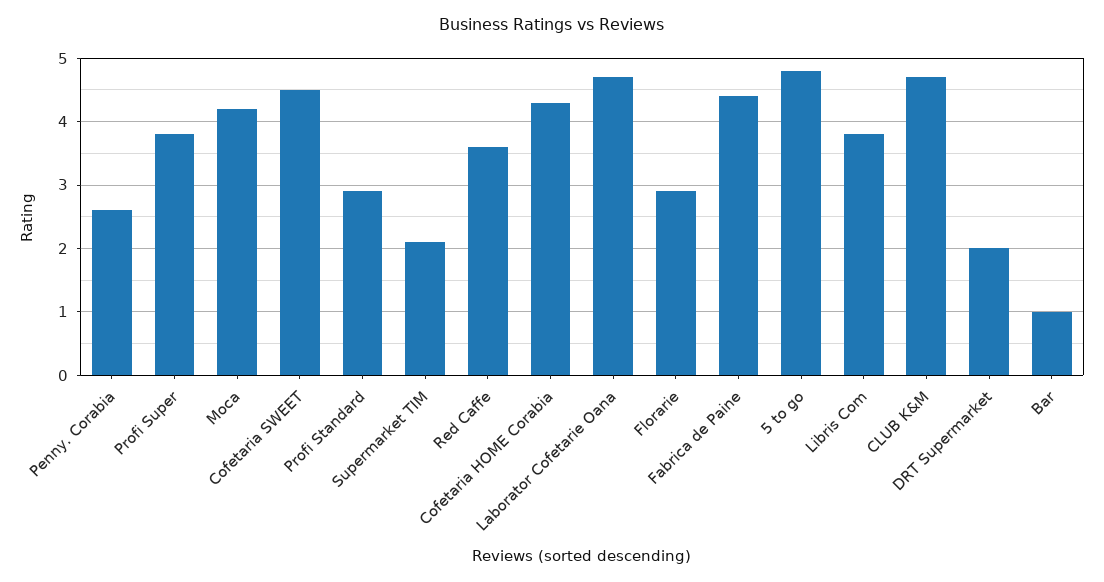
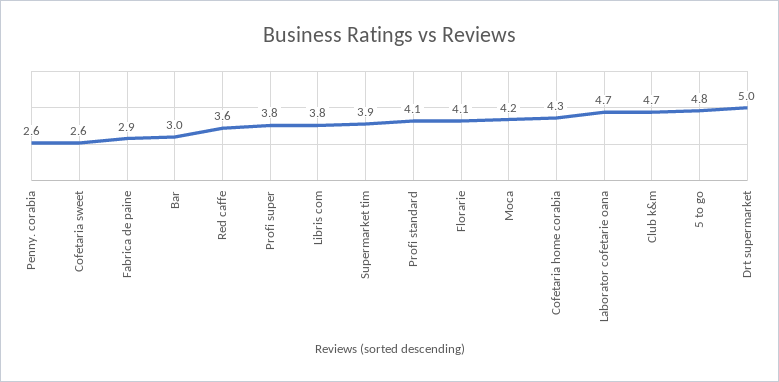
Cofetaria SWEET: 4.5 -> 2.6
Profi Standard: 2.9 -> 4.1
Supermarket TIM: 2.1 -> 3.9
Florarie: 2.9 -> 4.1
Fabrica de Paine: 4.4 -> 2.9
DRT Supermarket: 2 -> 5
Bar: 1 -> 3

